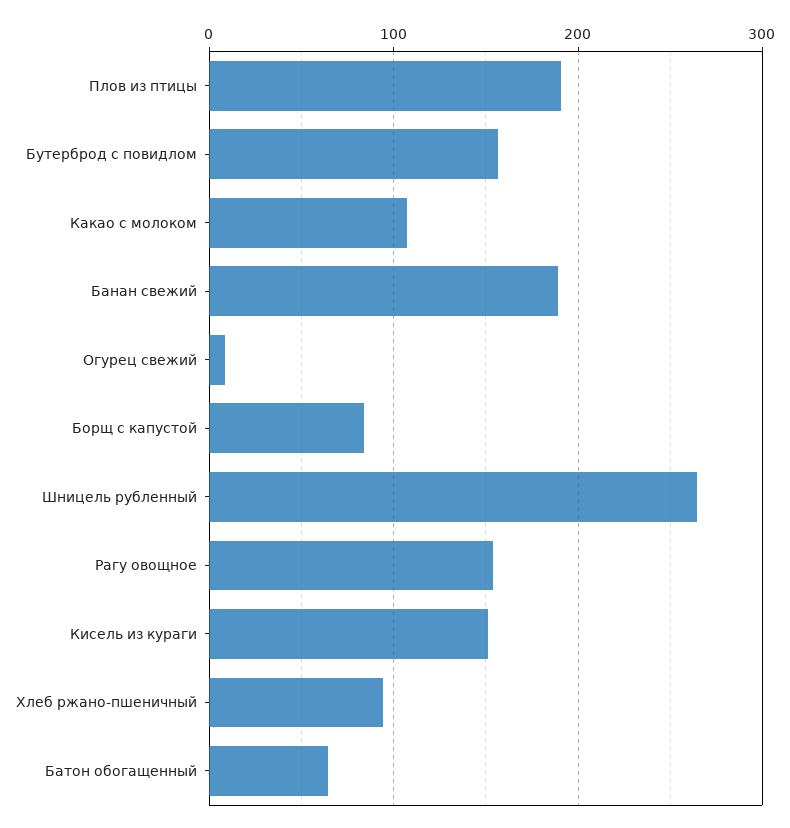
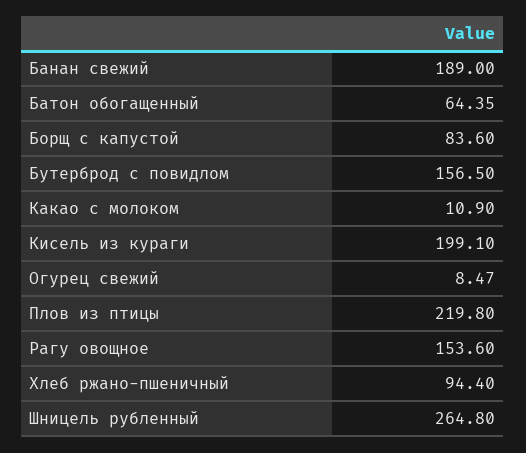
Плов из птицы: 190 -> 219.8
Какао с молоком: 110 -> 10.9
Кисель из кураги: 150 -> 199.1

